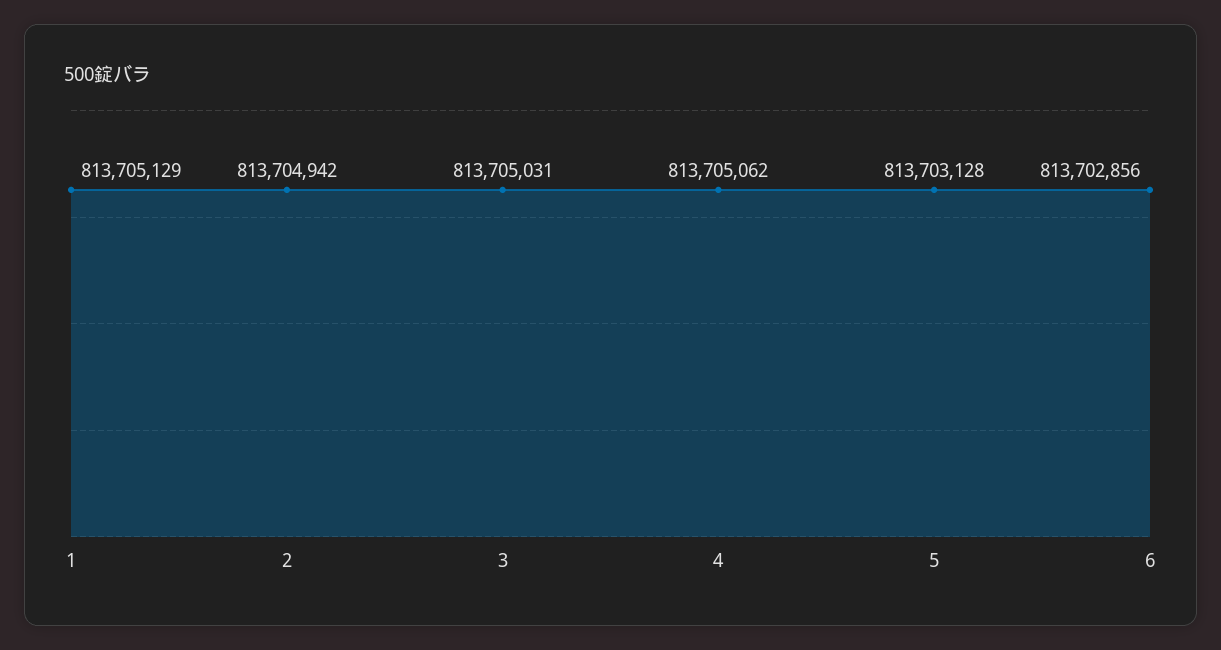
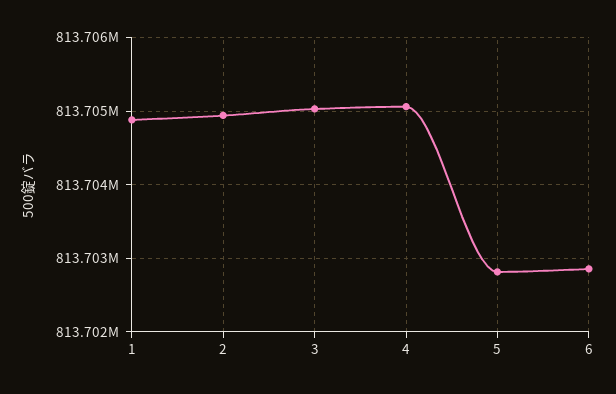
1: 813705129 -> 813704900
5: 813703128 -> 813702800

